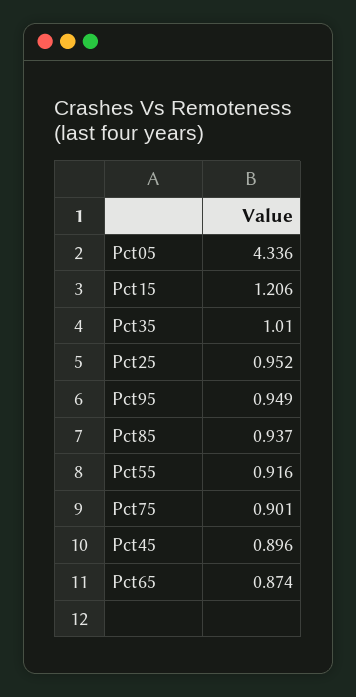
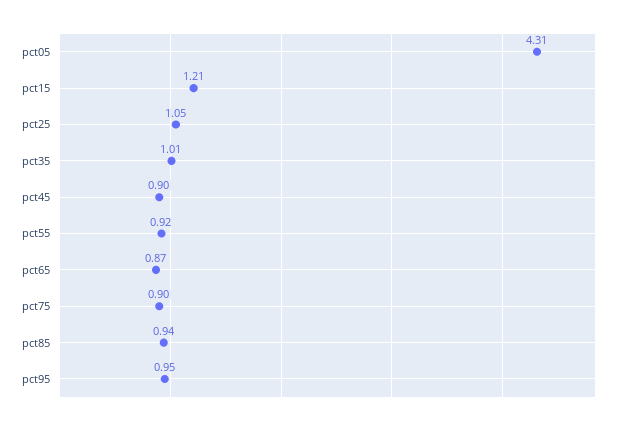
Pct05: 4.336 -> 4.31
Pct25: 0.952 -> 1.05

